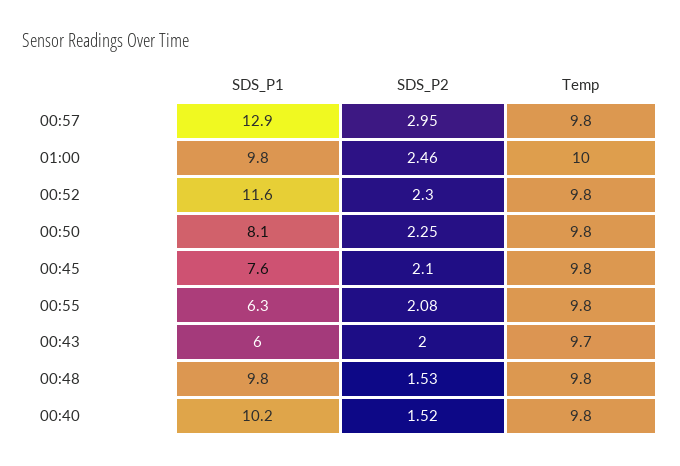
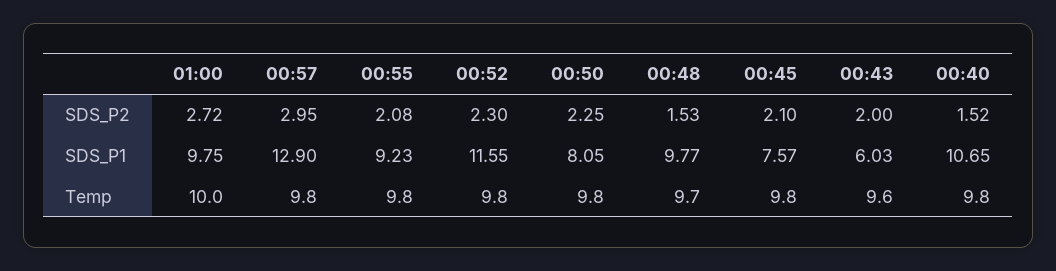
SDS_P2, 01:00: 2.46 -> 2.72
SDS_P1, 00:55: 6.3 -> 9.23
Temp, 00:43: 9.7 -> 9.6
Temp, 00:48: 9.8 -> 9.7
SDS_P1, 00:40: 10.2 -> 10.65

